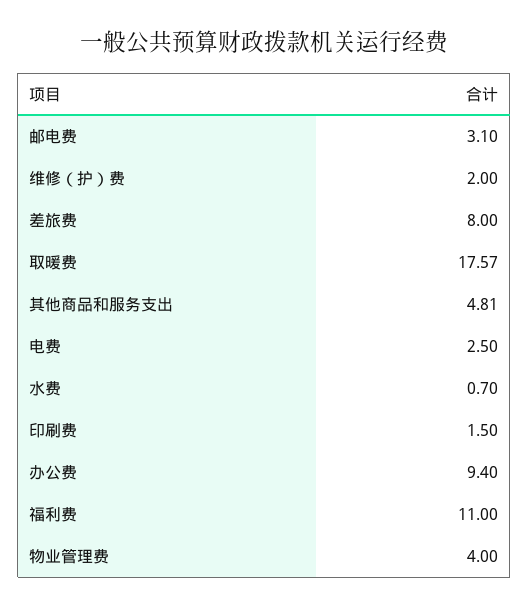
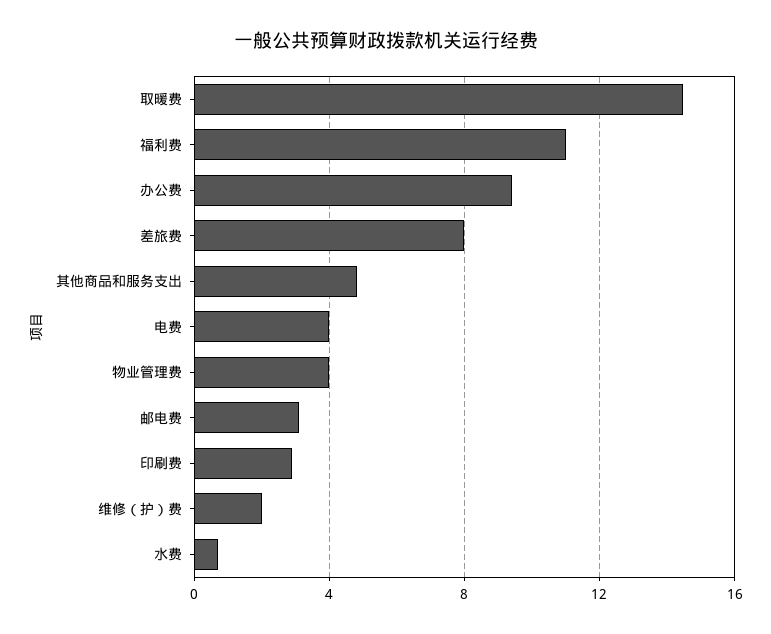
取暖费: 17.57 -> 14.5
电费: 2.5 -> 4
印刷费: 1.5 -> 3

